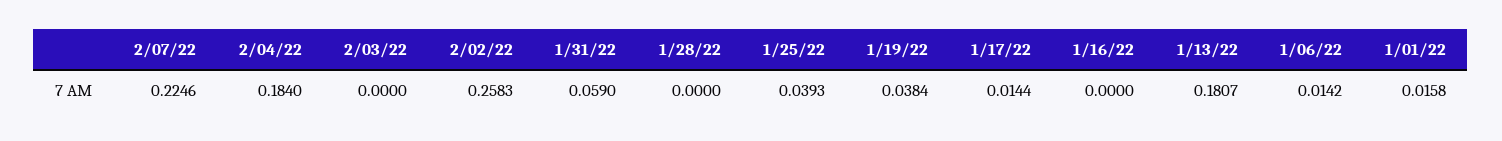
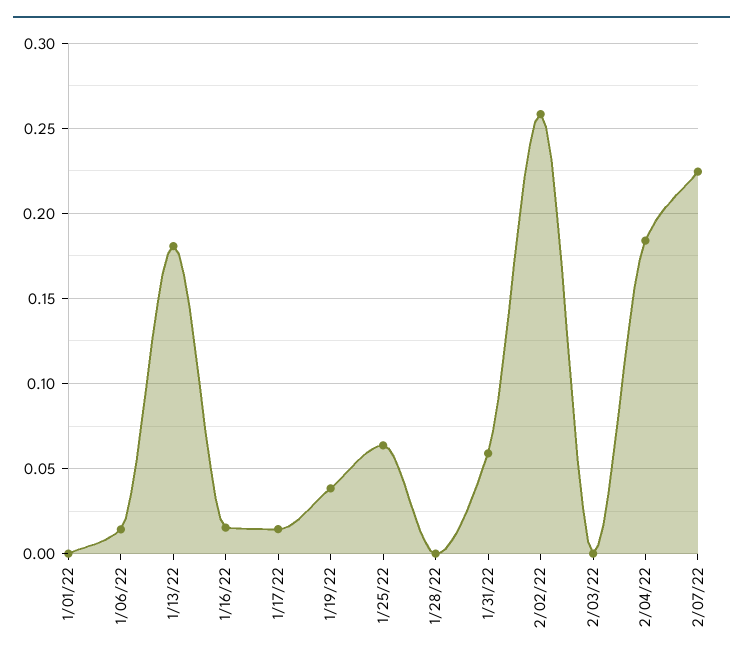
1/25/22: 0.0393 -> 0.065
1/16/22: 0 -> 0.015
1/01/22: 0.0158 -> 0

